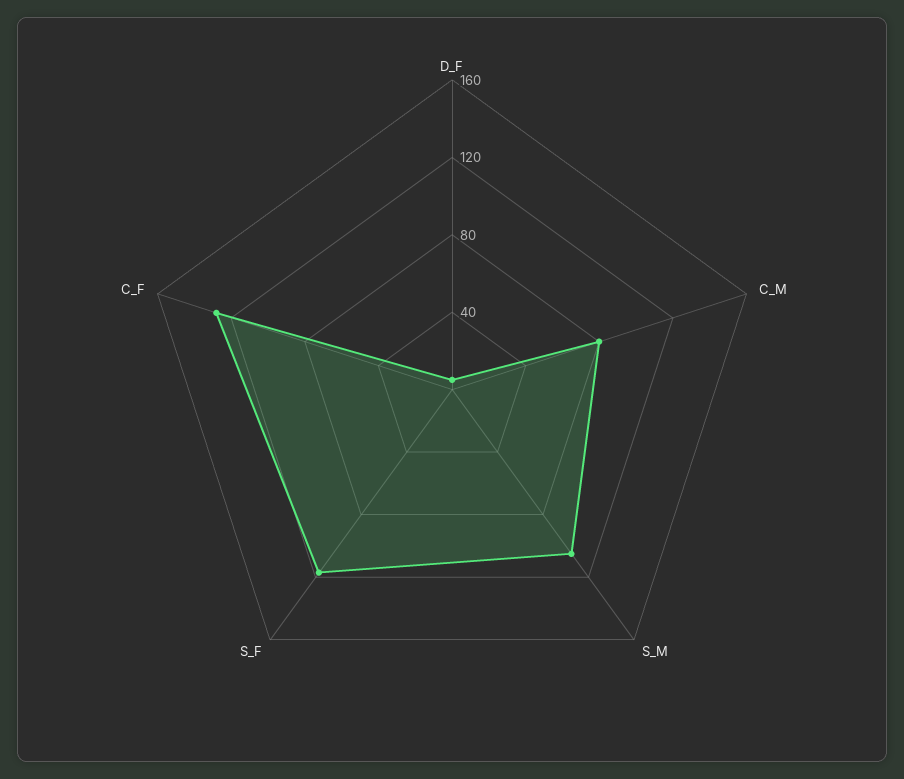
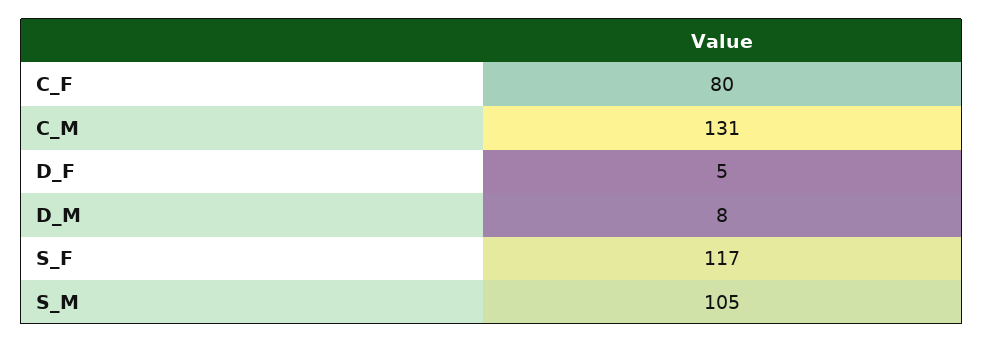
C_M: 80 -> 131
C_F: 130 -> 80
D_M: none -> 8

